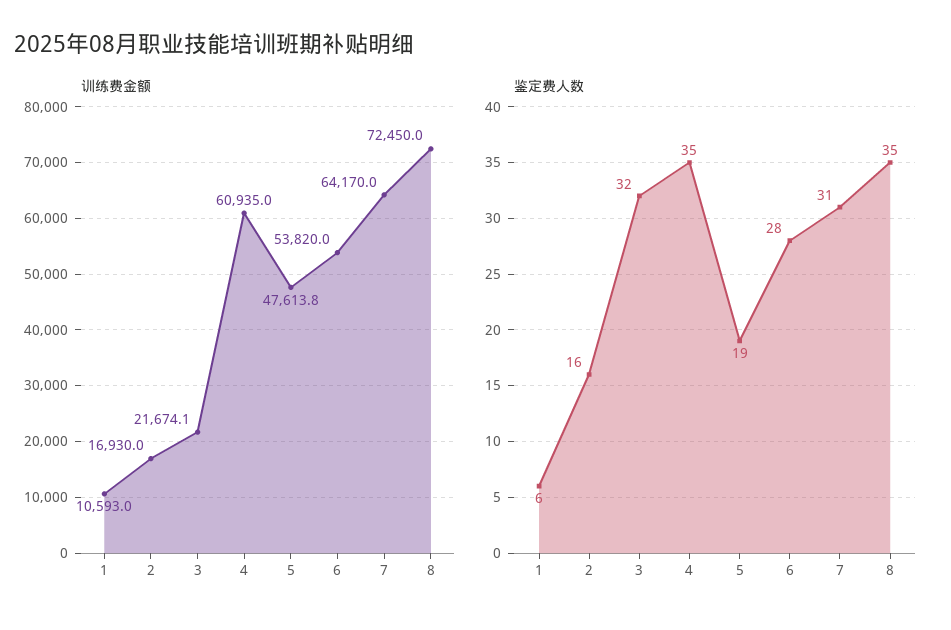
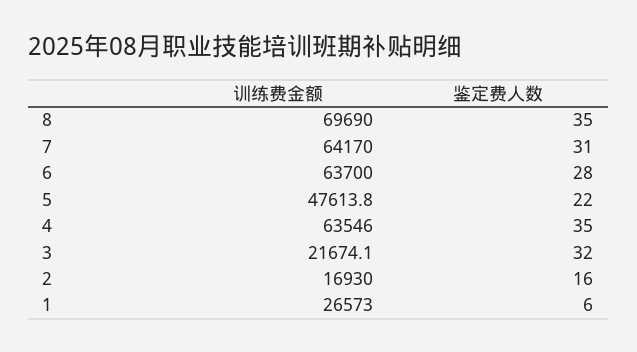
训练费金额, 1: 10593 -> 26573
训练费金额, 4: 60935 -> 63546
训练费金额, 6: 53820 -> 63700
训练费金额, 8: 72450 -> 69690
鉴定费人数, 5: 19 -> 22

